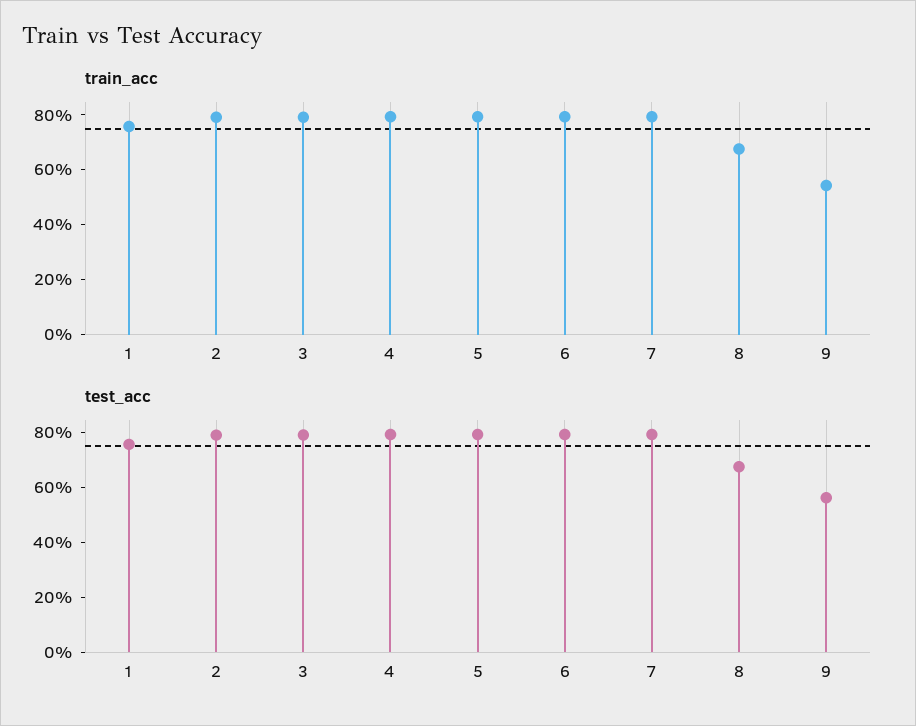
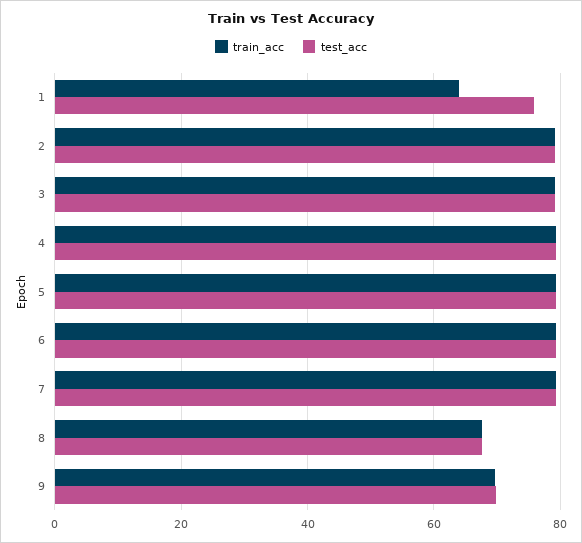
train_acc, 1: 75 -> 64
train_acc, 9: 55 -> 70
test_acc, 9: 55 -> 70

